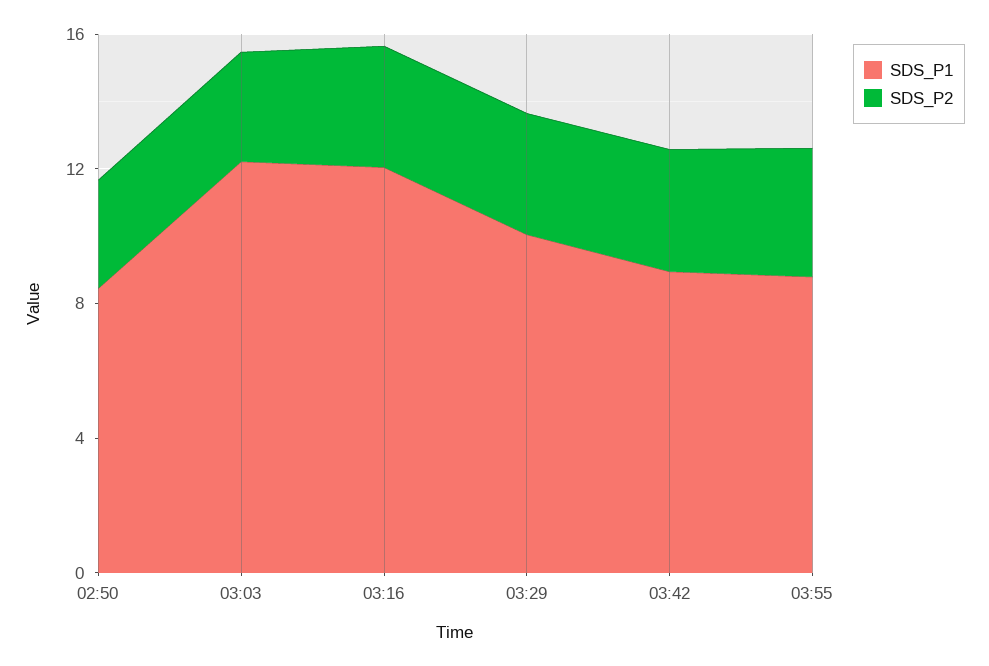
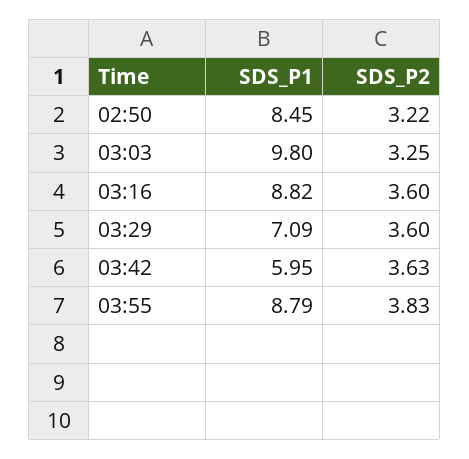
SDS_P1, 03:03: 12 -> 9.8
SDS_P1, 03:16: 12 -> 8.82
SDS_P1, 03:29: 10 -> 7.09
SDS_P1, 03:42: 9 -> 5.95

